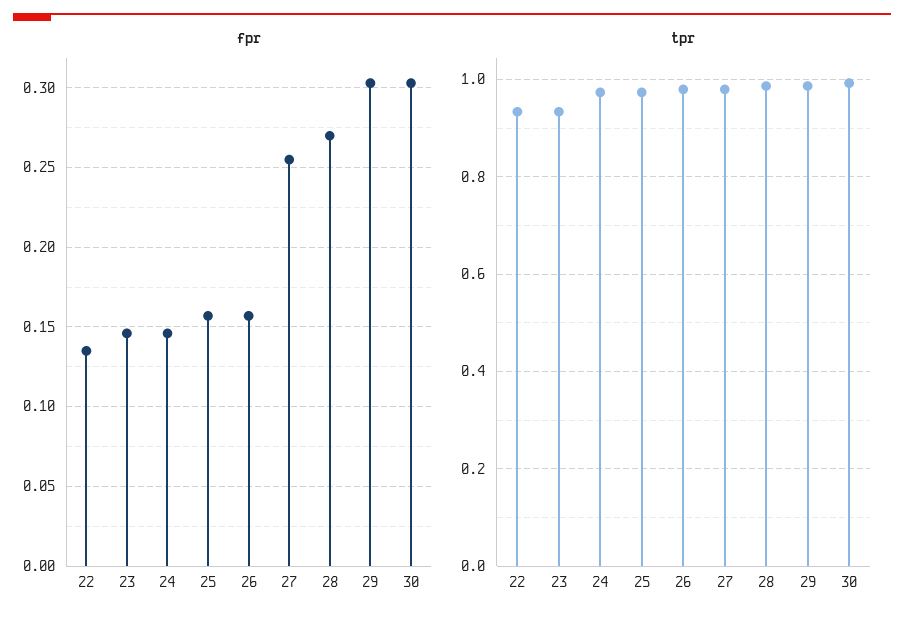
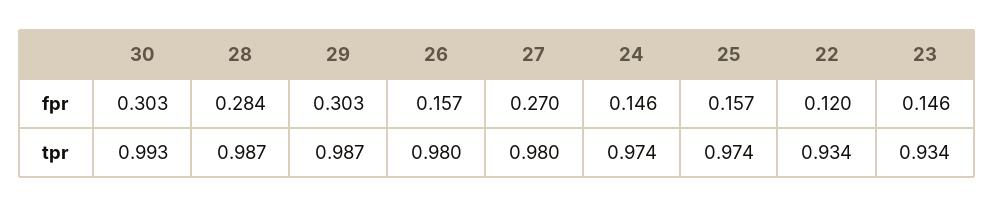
fpr, 22: 0.135 -> 0.12
fpr, 27: 0.255 -> 0.27
fpr, 28: 0.27 -> 0.284

